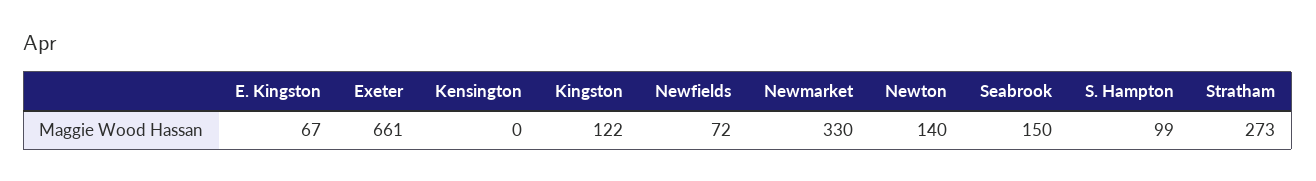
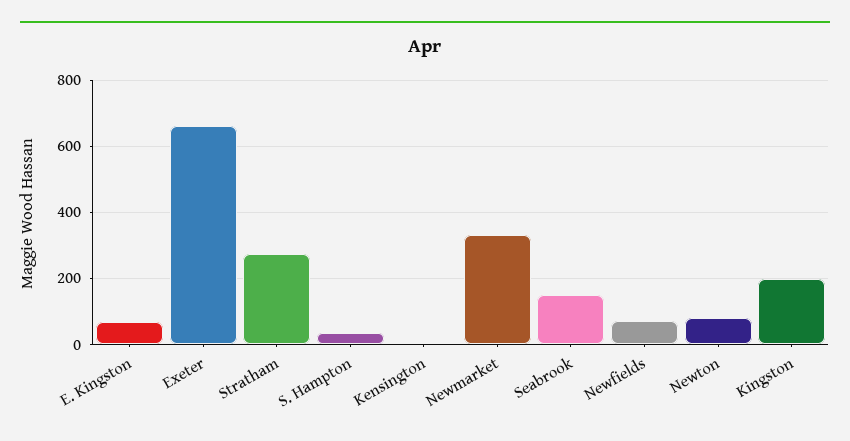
Kingston: 122 -> 200
Newton: 140 -> 80
S. Hampton: 99 -> 40

